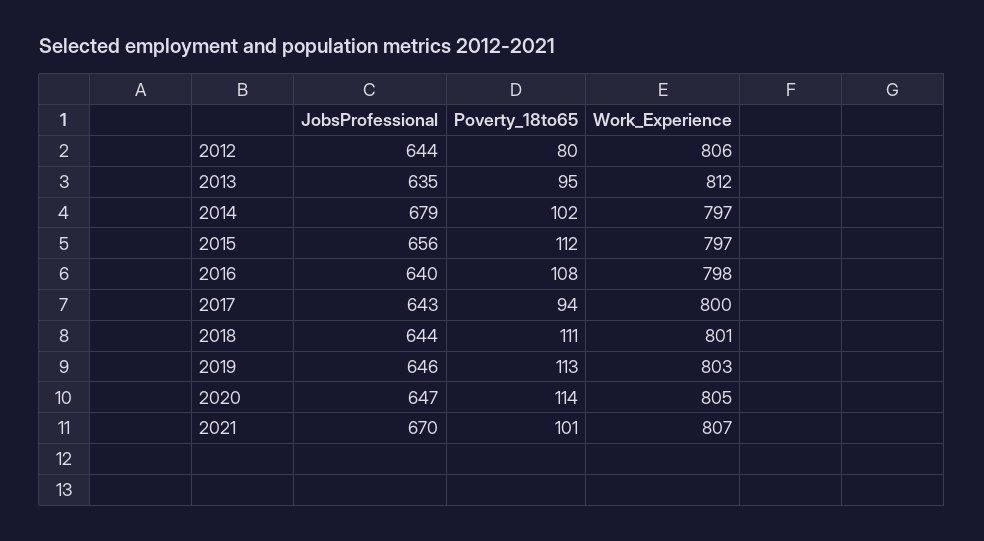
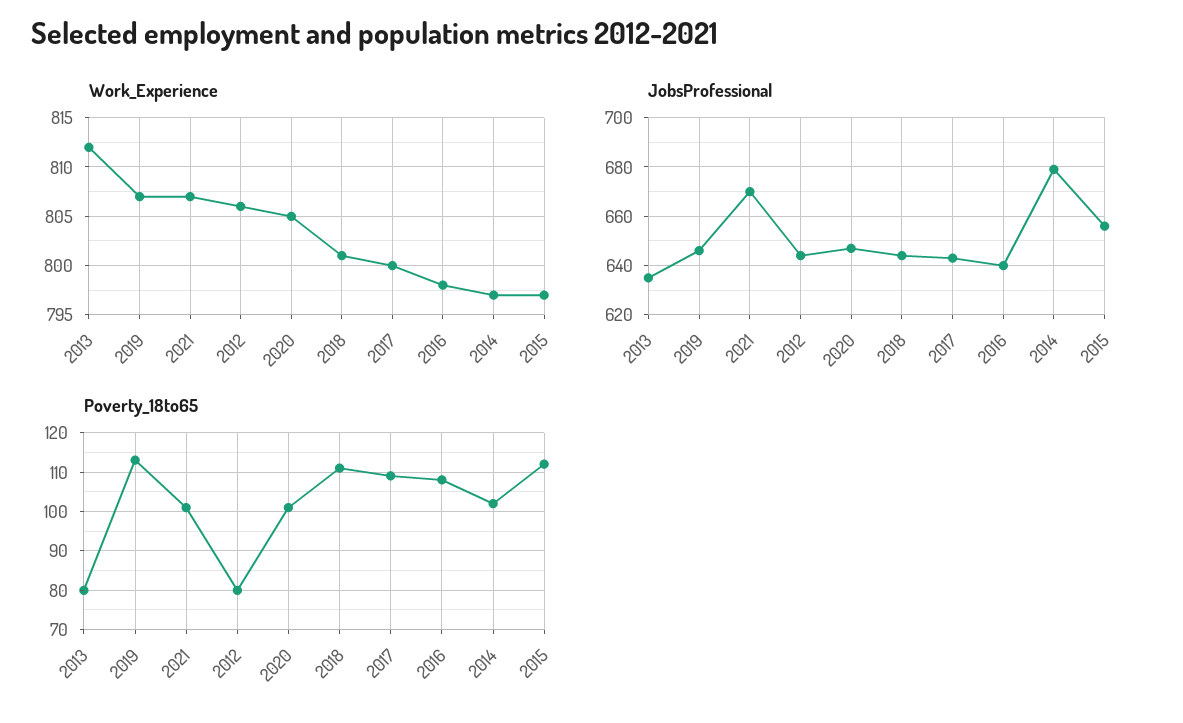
Poverty_18to65, 2013: 95 -> 80
Poverty_18to65, 2017: 94 -> 110
Work_Experience, 2019: 803 -> 807
Poverty_18to65, 2020: 114 -> 100

